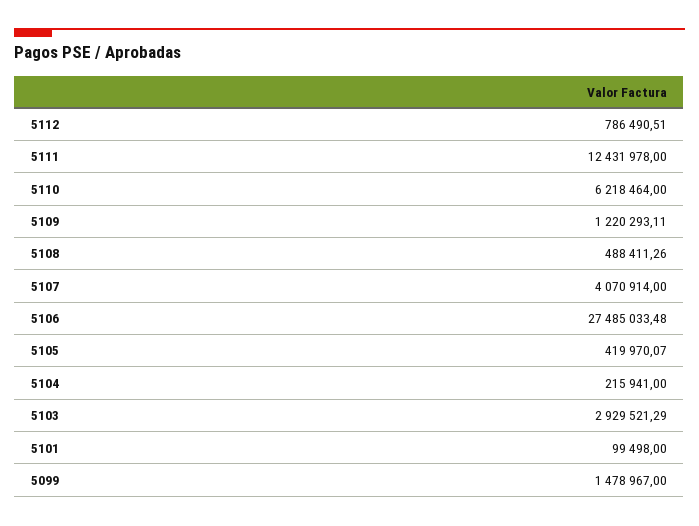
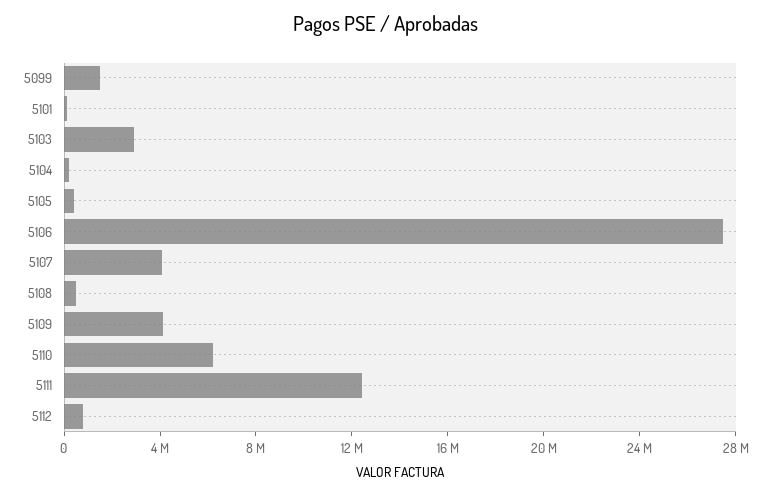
5109: 1220293.11 -> 4000000

